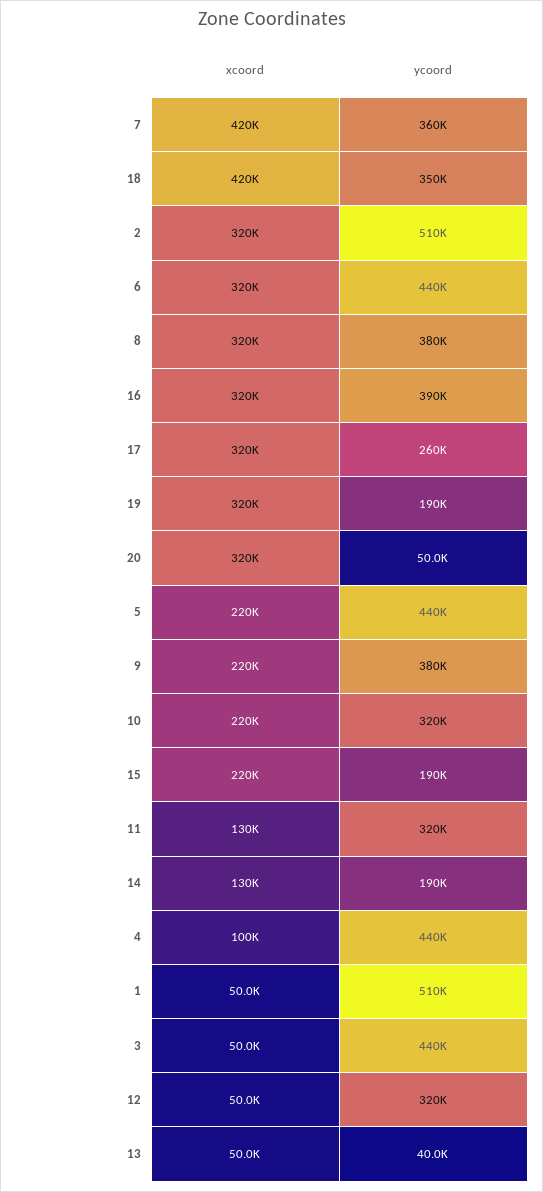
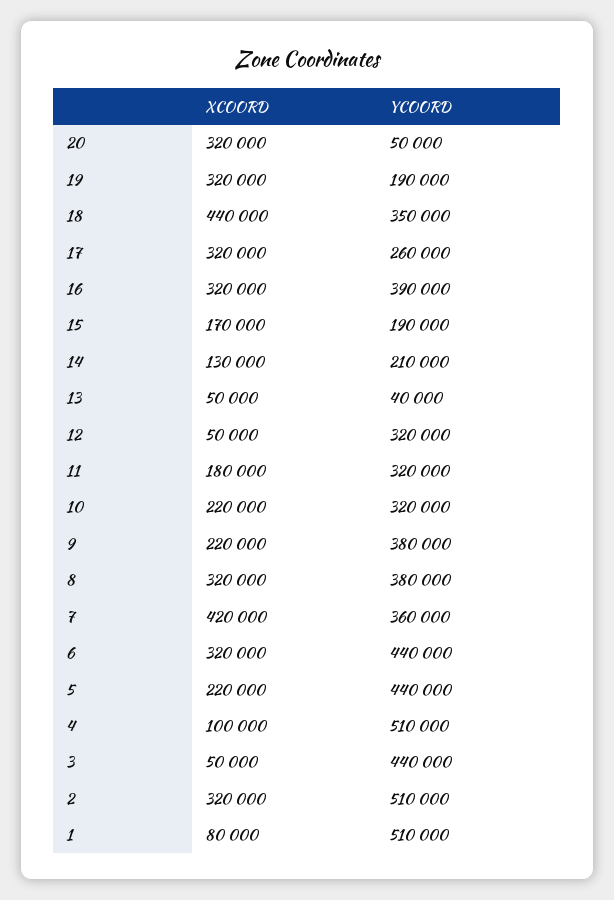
xcoord, 18: 420000 -> 440000
xcoord, 15: 220000 -> 170000
xcoord, 11: 130000 -> 180000
ycoord, 14: 190000 -> 210000
ycoord, 4: 440000 -> 510000
xcoord, 1: 50000 -> 80000

